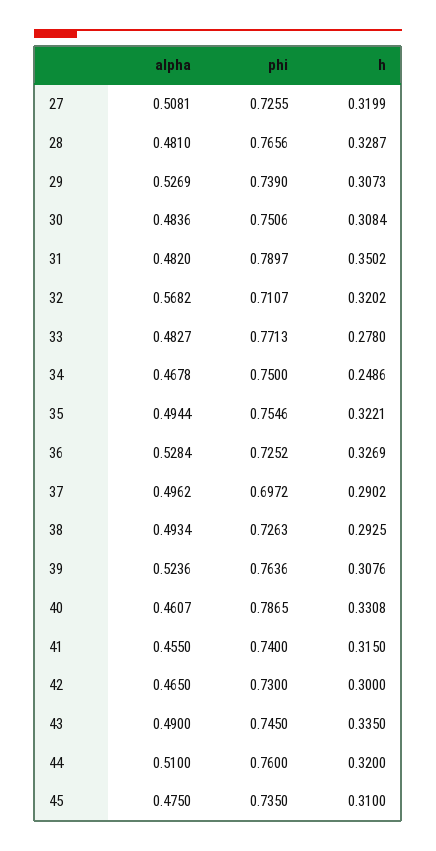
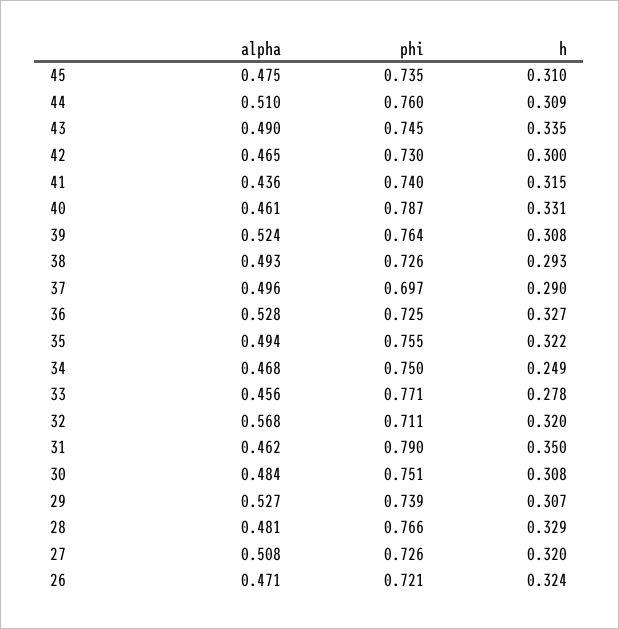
alpha, 31: 0.482 -> 0.462
alpha, 33: 0.4827 -> 0.456
alpha, 41: 0.455 -> 0.436
h, 44: 0.32 -> 0.309
alpha, 26: none -> 0.471
phi, 26: none -> 0.721
h, 26: none -> 0.324

